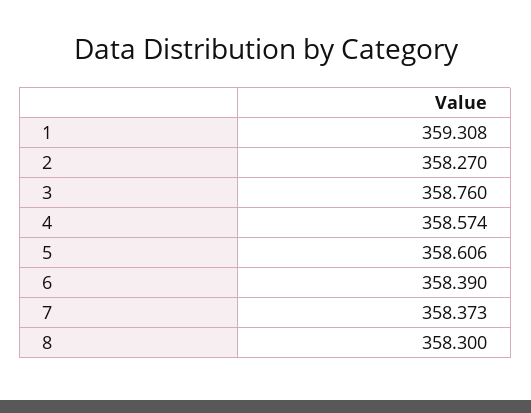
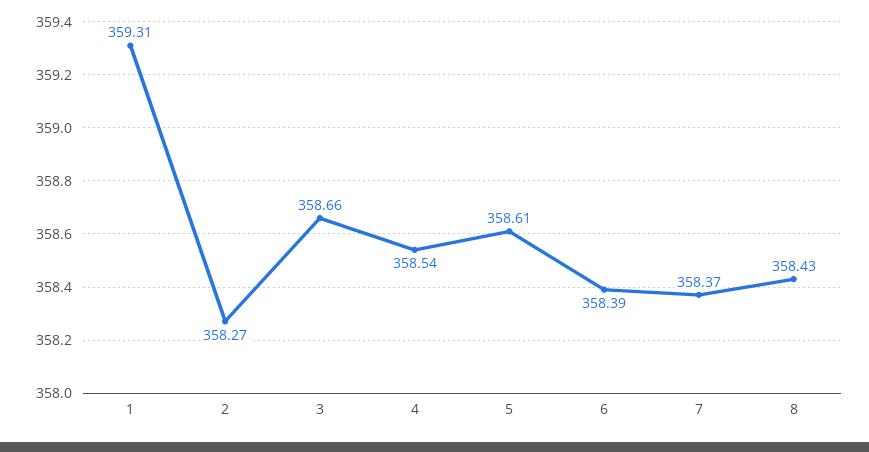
3: 358.76 -> 358.66
4: 358.574 -> 358.54
8: 358.3 -> 358.43

